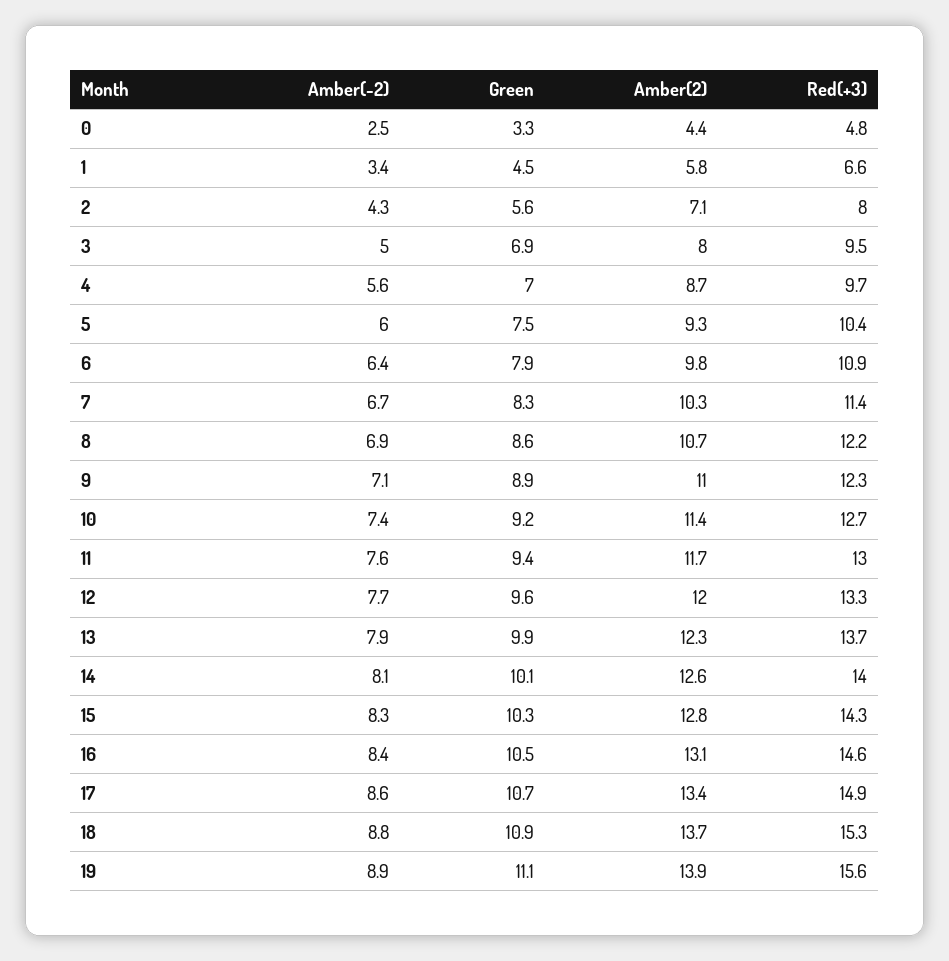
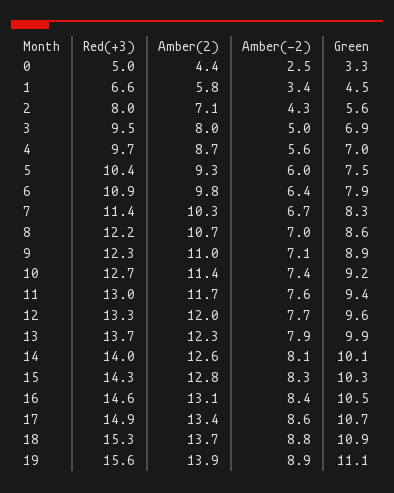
Red(+3), 0: 4.8 -> 5
Amber(-2), 8: 6.9 -> 7

